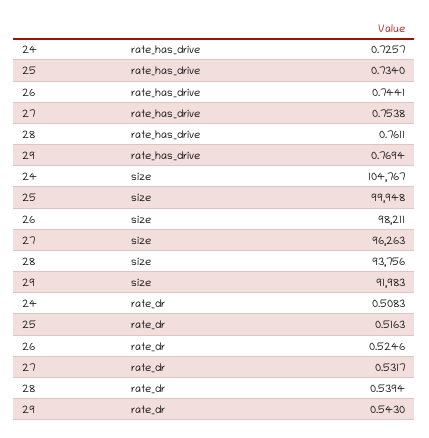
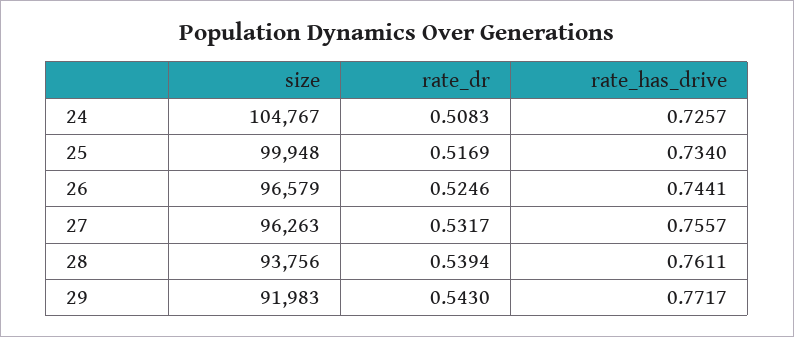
27, rate_has_drive: 0.7538 -> 0.7557
29, rate_has_drive: 0.7694 -> 0.7717
26, size: 98211 -> 96579
25, rate_dr: 0.5163 -> 0.5169

